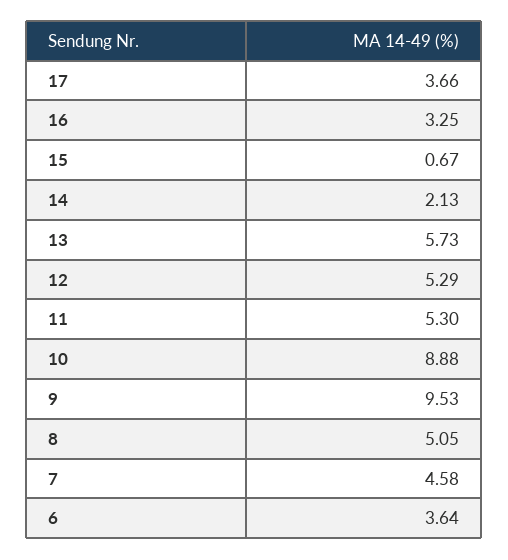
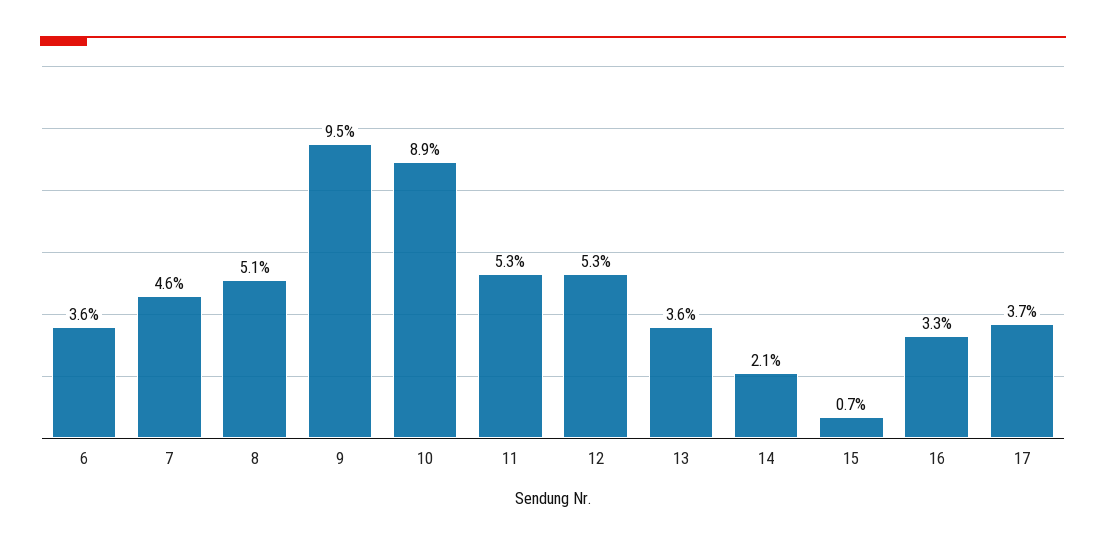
13: 5.73 -> 3.6

